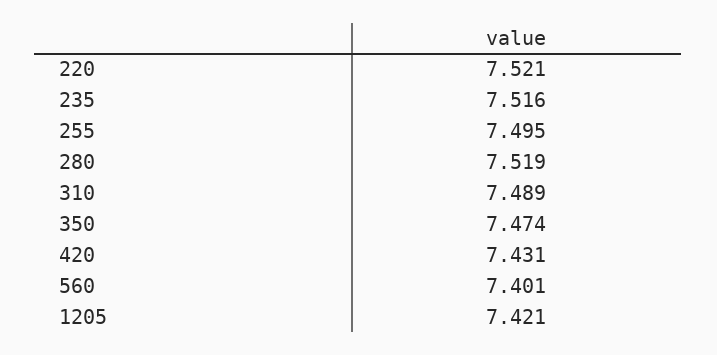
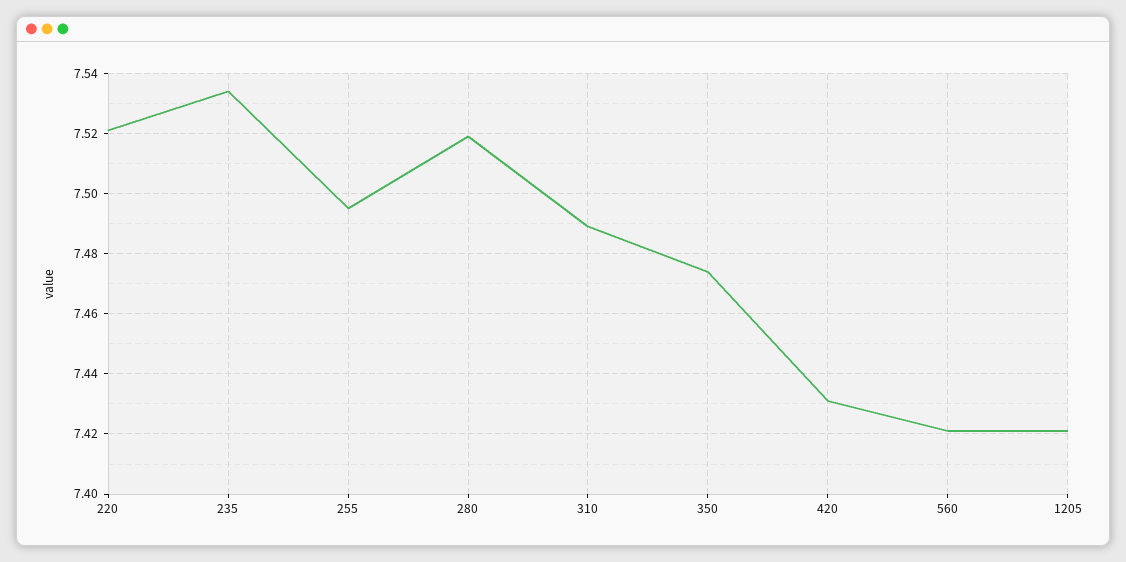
235: 7.516 -> 7.535
560: 7.401 -> 7.42

